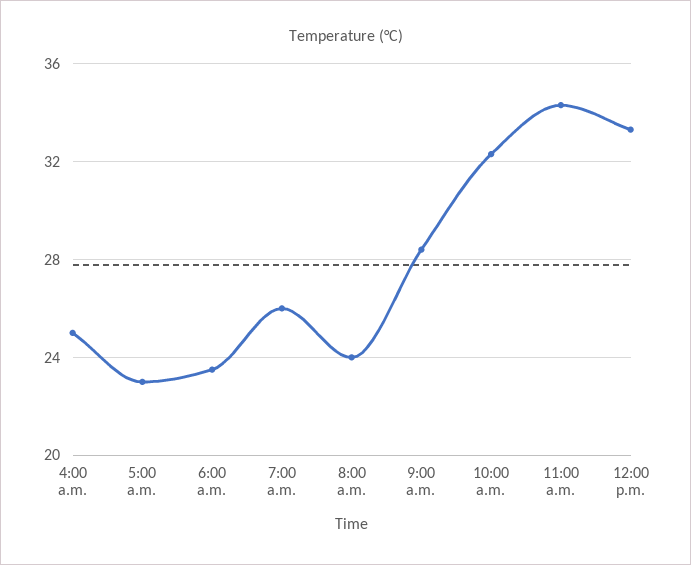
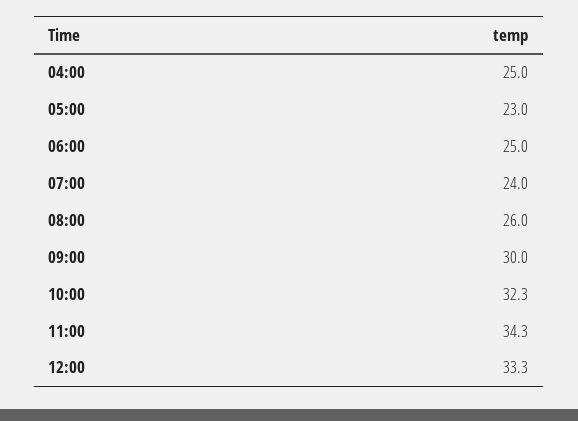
6:00 a.m.: 23.5 -> 25
7:00 a.m.: 26 -> 24
8:00 a.m.: 24 -> 26
9:00 a.m.: 28.5 -> 30

